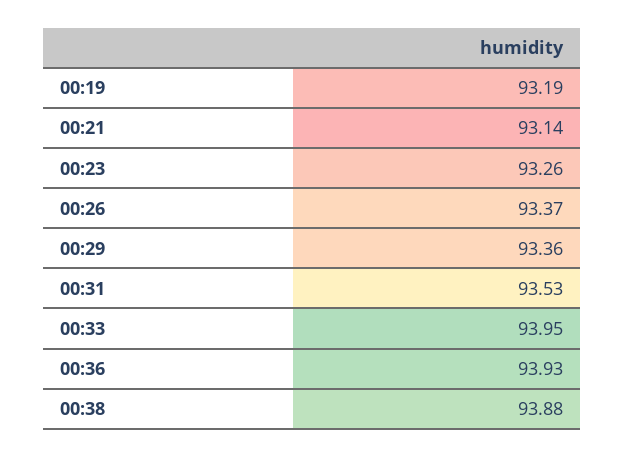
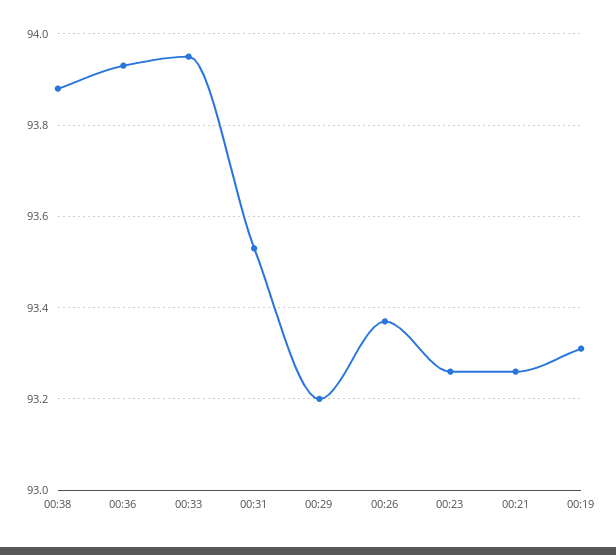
00:19: 93.19 -> 93.3
00:21: 93.14 -> 93.25
00:29: 93.36 -> 93.2

